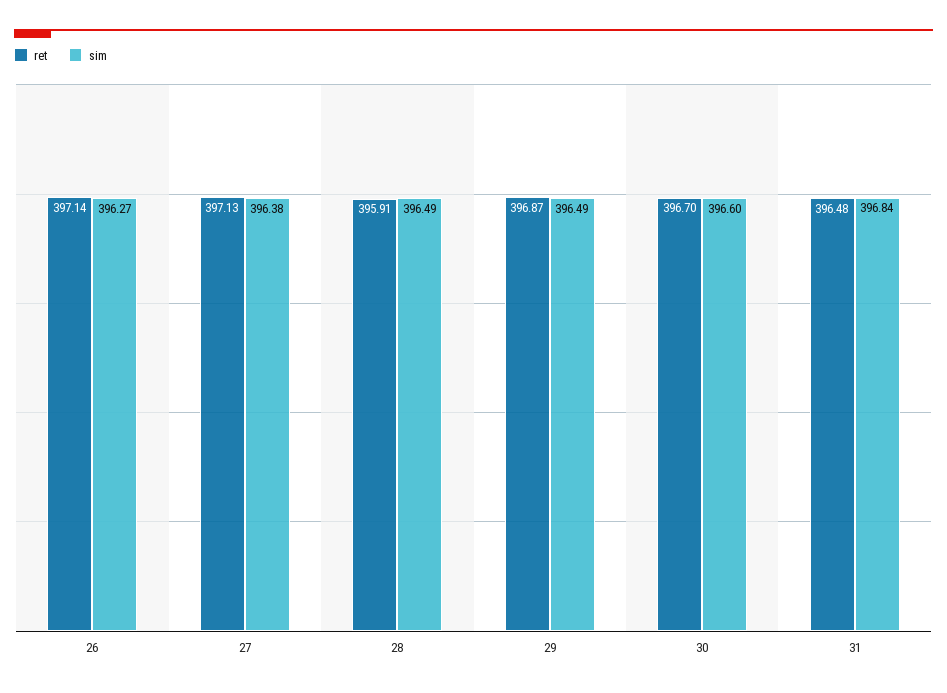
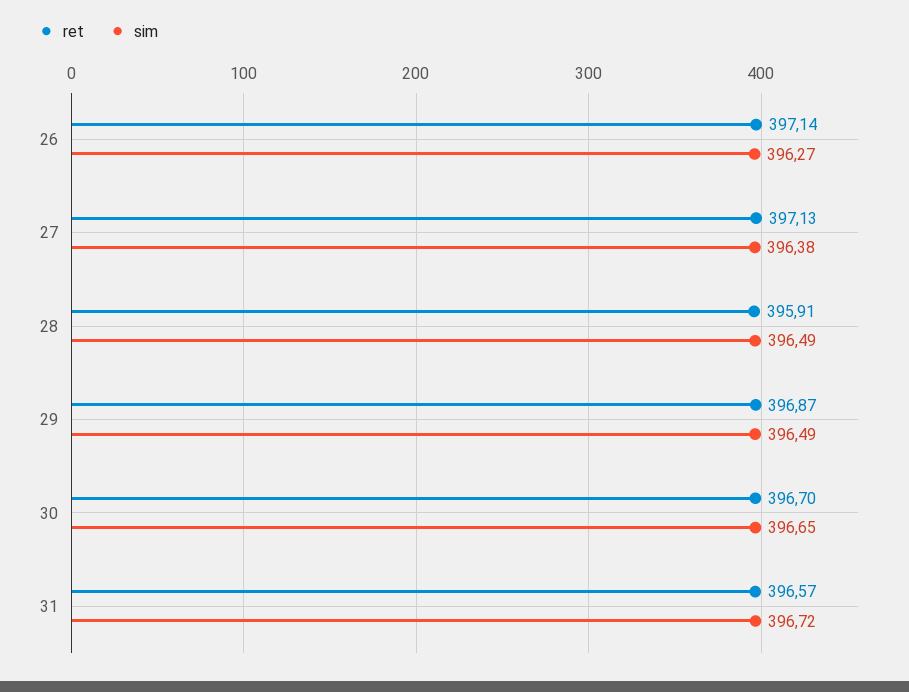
sim, 30: 396.6 -> 396.65
ret, 31: 396.48 -> 396.57
sim, 31: 396.84 -> 396.72

